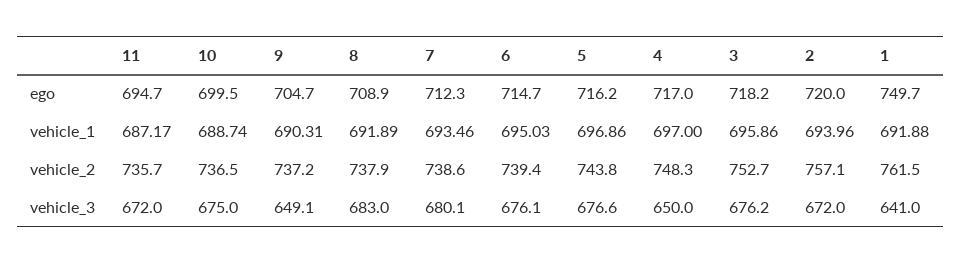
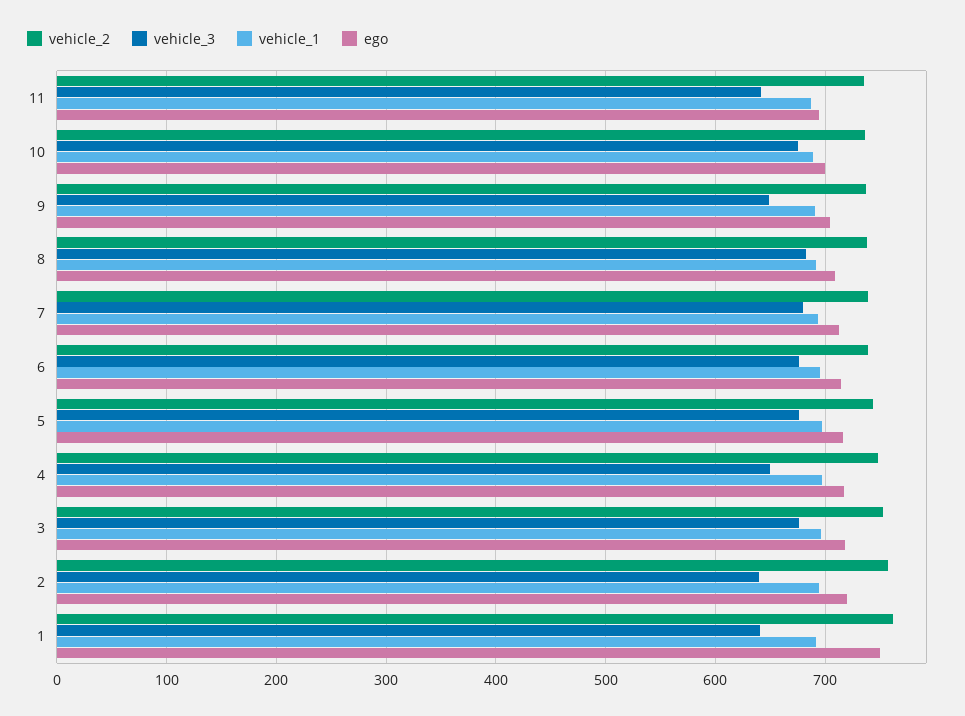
vehicle_3, 11: 672 -> 640
vehicle_3, 2: 672 -> 640

